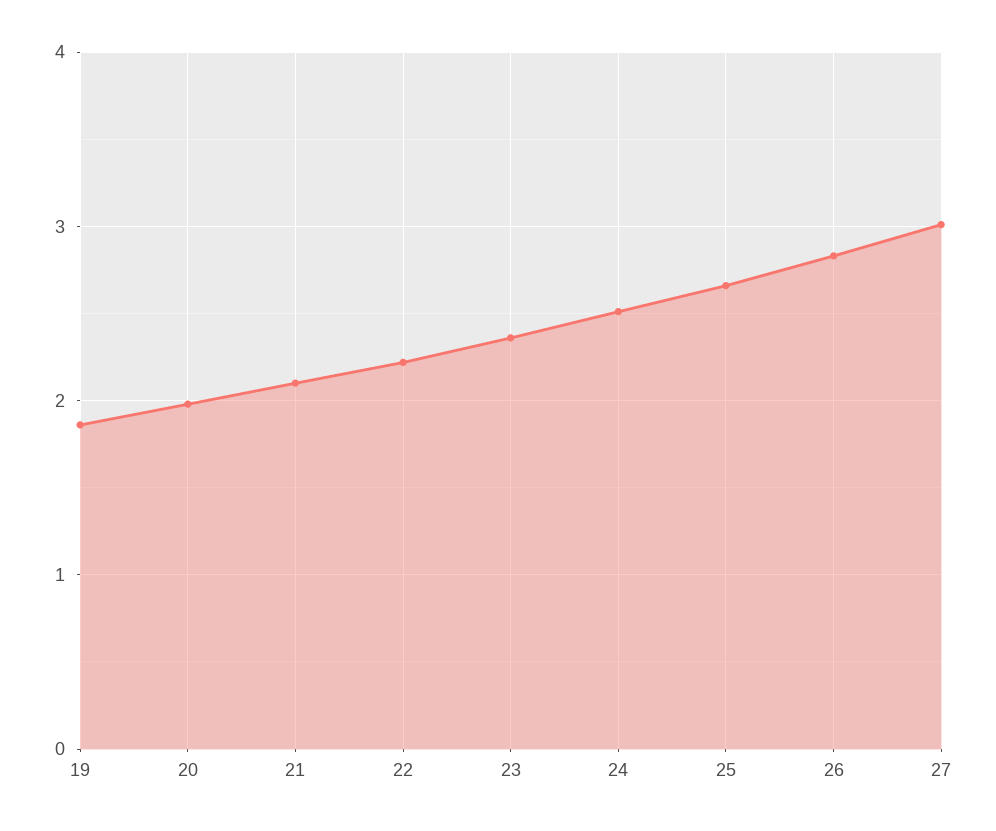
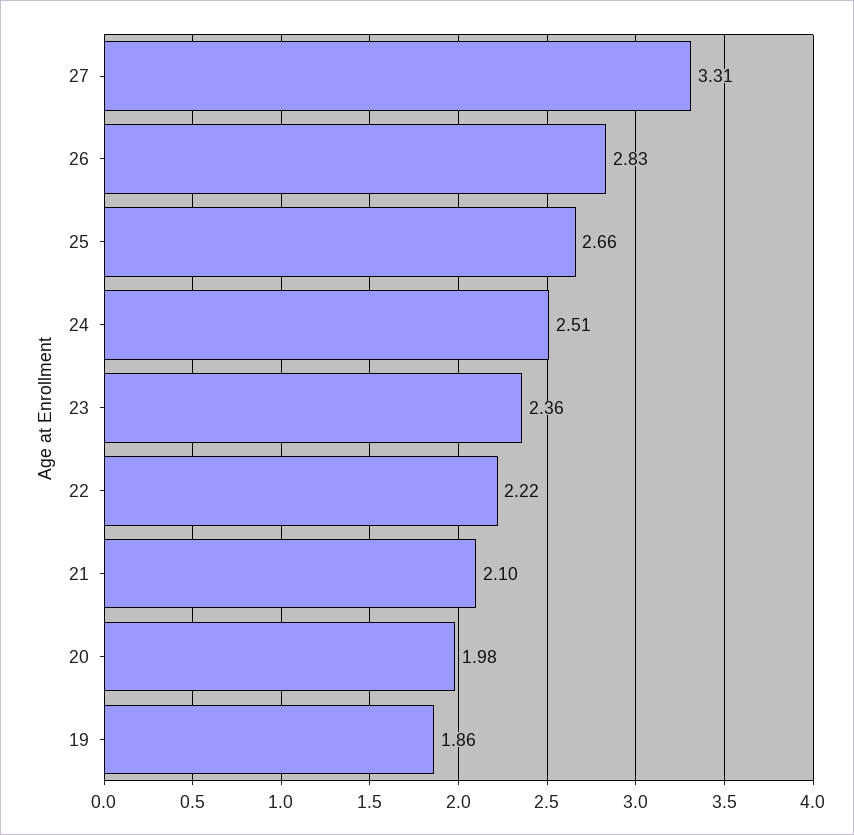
27: 3 -> 3.31

